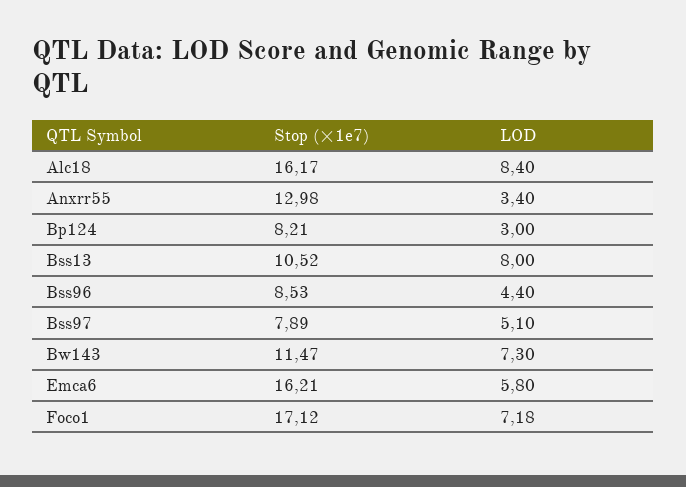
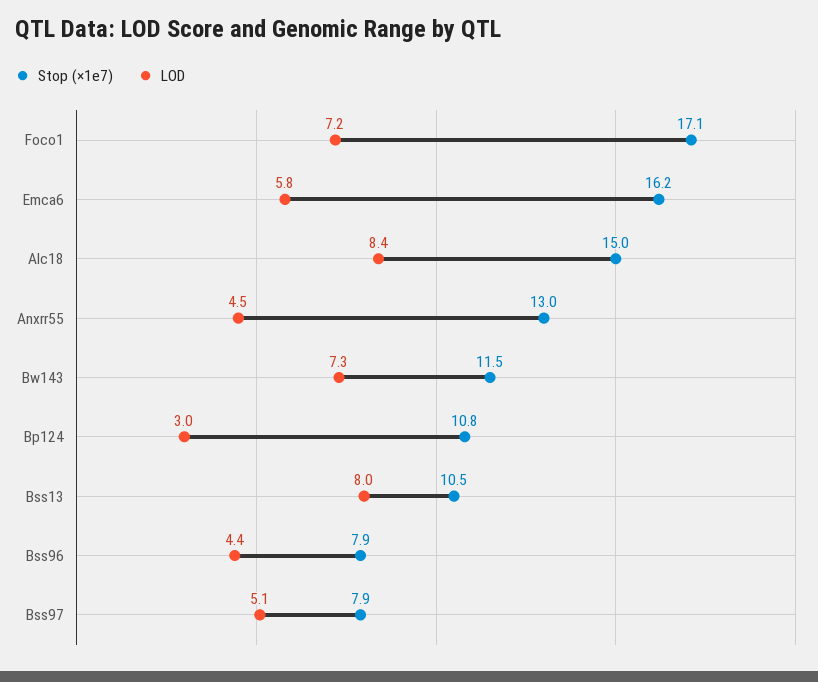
Stop (×1e7), Alc18: 16.17 -> 15
LOD, Anxrr55: 3.4 -> 4.5
Stop (×1e7), Bp124: 8.21 -> 10.8
Stop (×1e7), Bss96: 8.53 -> 7.9

